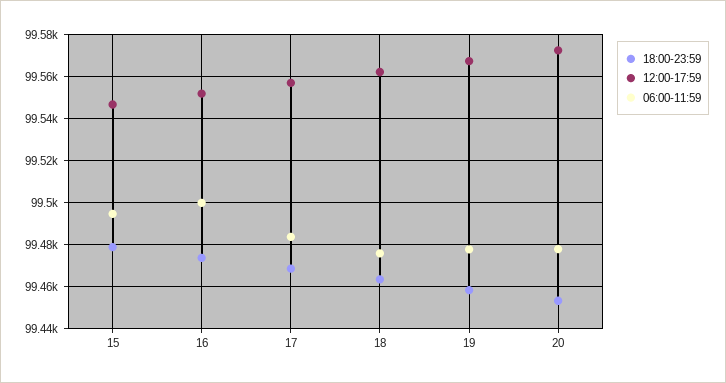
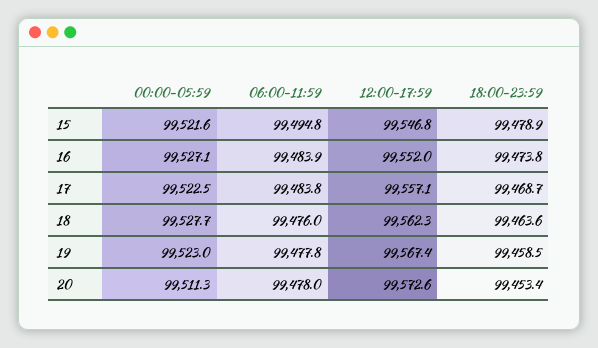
06:00-11:59, 16: 99500 -> 99483.9
00:00-05:59, 15: none -> 99521.6
00:00-05:59, 16: none -> 99527.1
00:00-05:59, 17: none -> 99522.5
00:00-05:59, 18: none -> 99527.7
00:00-05:59, 19: none -> 99523
00:00-05:59, 20: none -> 99511.3

